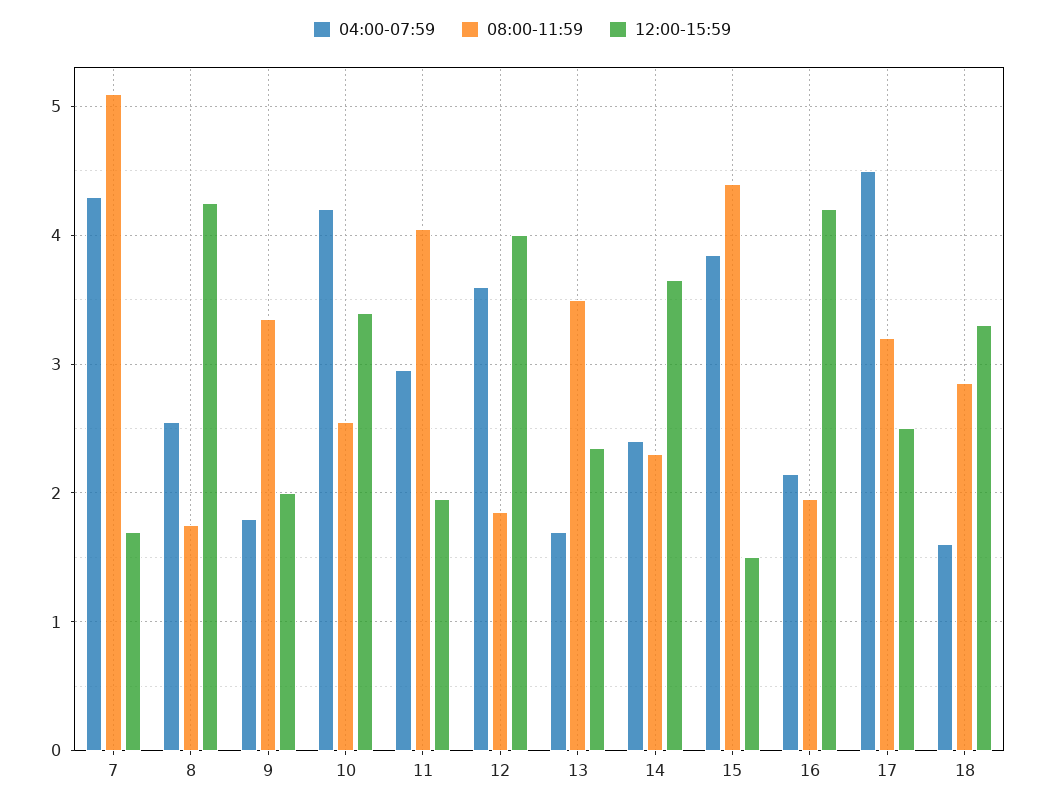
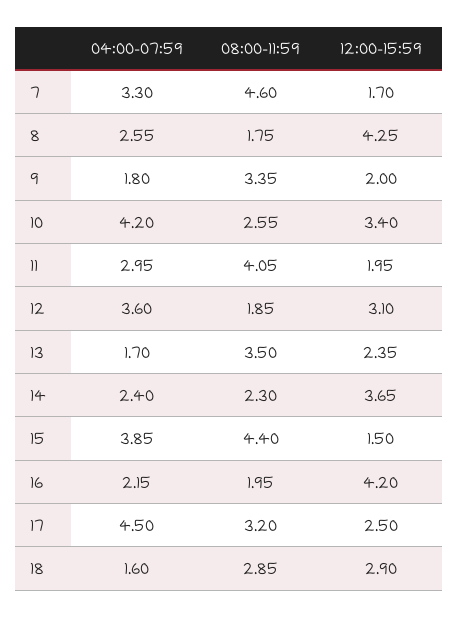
04:00-07:59, 7: 4.3 -> 3.3
08:00-11:59, 7: 5.1 -> 4.6
12:00-15:59, 12: 4 -> 3.1
12:00-15:59, 18: 3.3 -> 2.9

